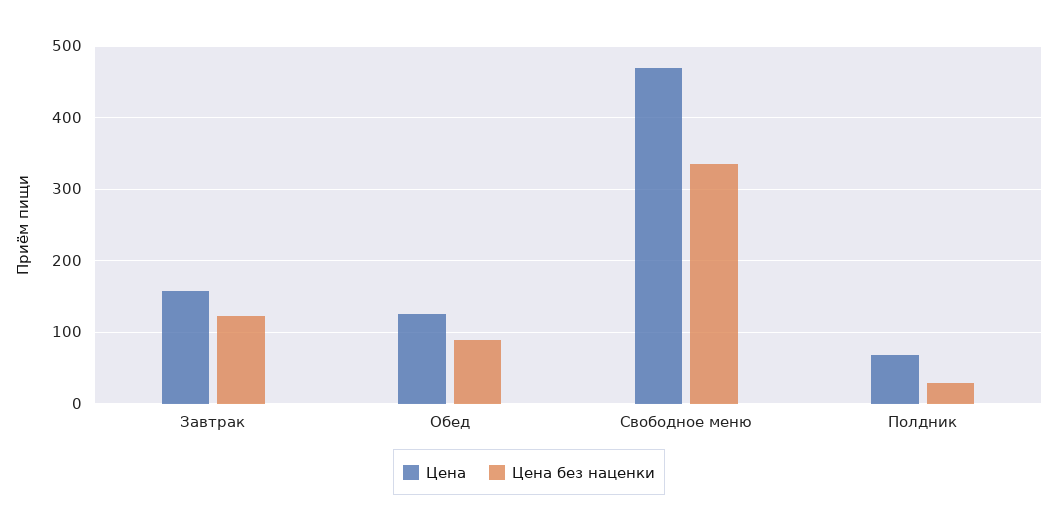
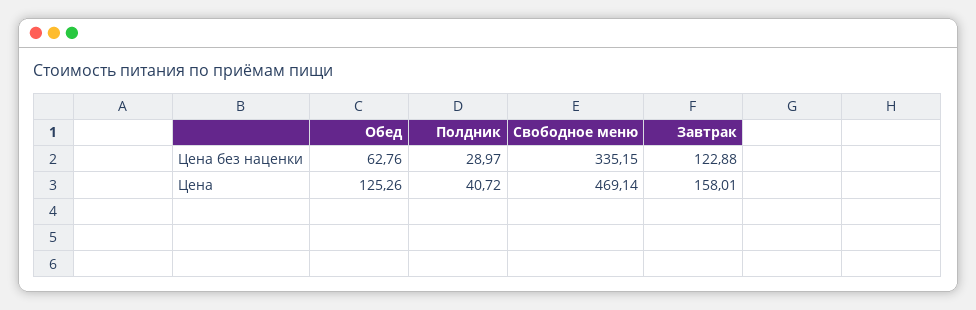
Цена без наценки, Обед: 90 -> 62.76
Цена, Полдник: 70 -> 40.72

